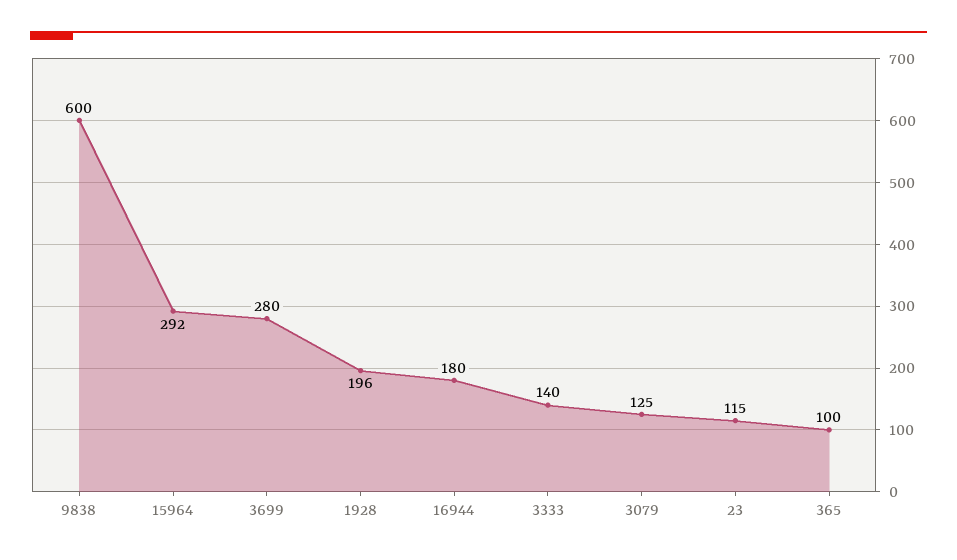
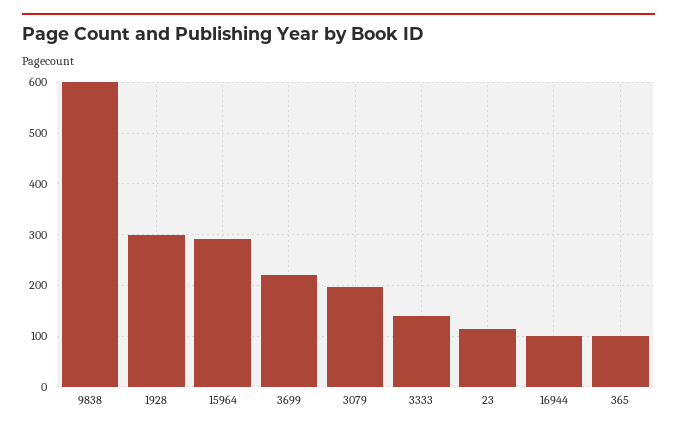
3699: 280 -> 220
1928: 196 -> 300
16944: 180 -> 100
3079: 125 -> 200

